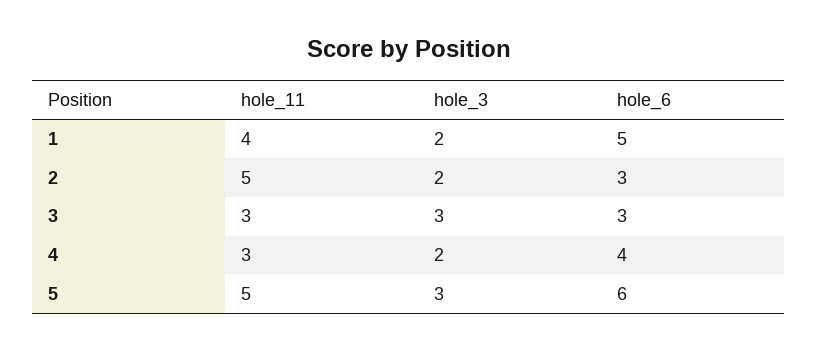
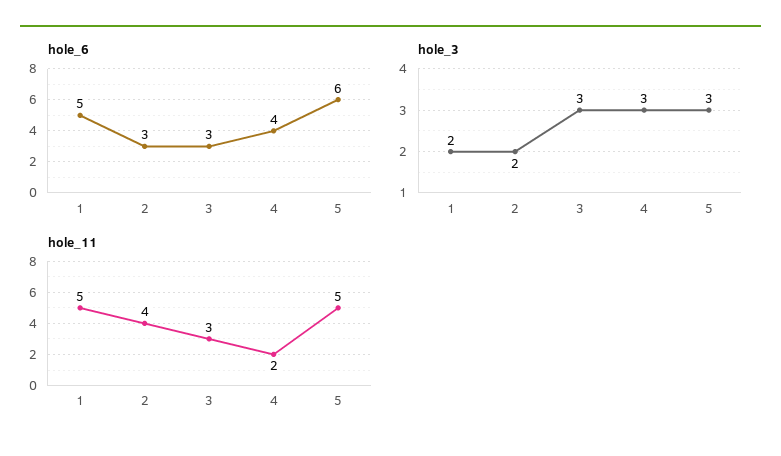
hole_11, 1: 4 -> 5
hole_11, 2: 5 -> 4
hole_11, 4: 3 -> 2
hole_3, 4: 2 -> 3

